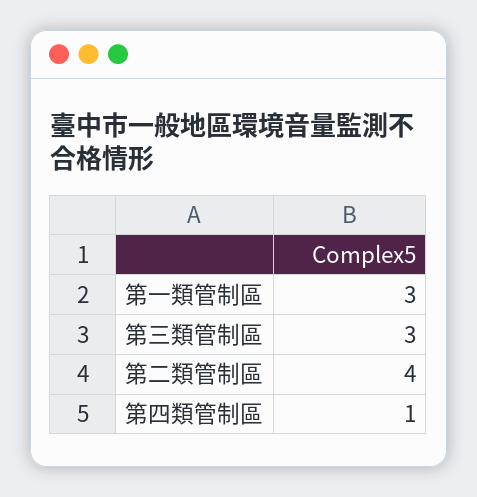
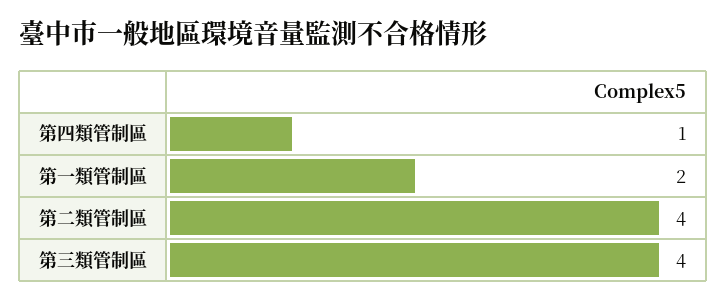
第一類管制區: 3 -> 2
第三類管制區: 3 -> 4

